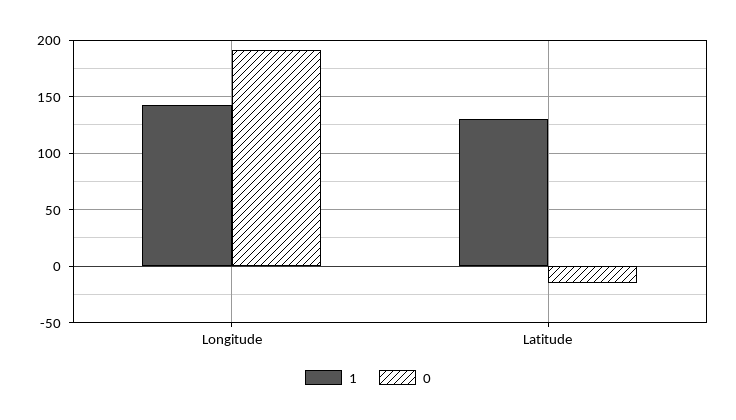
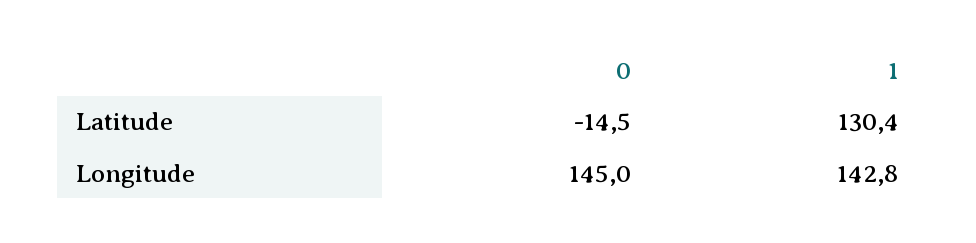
0, Longitude: 190 -> 145

